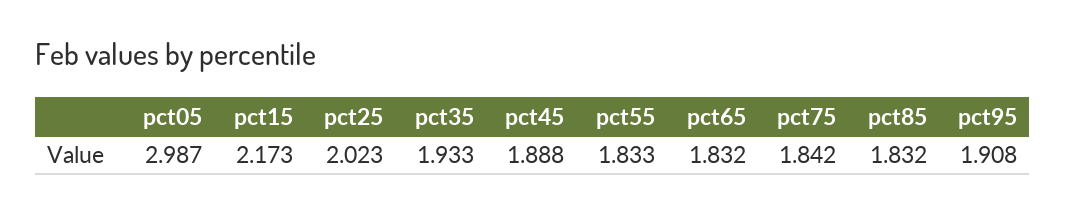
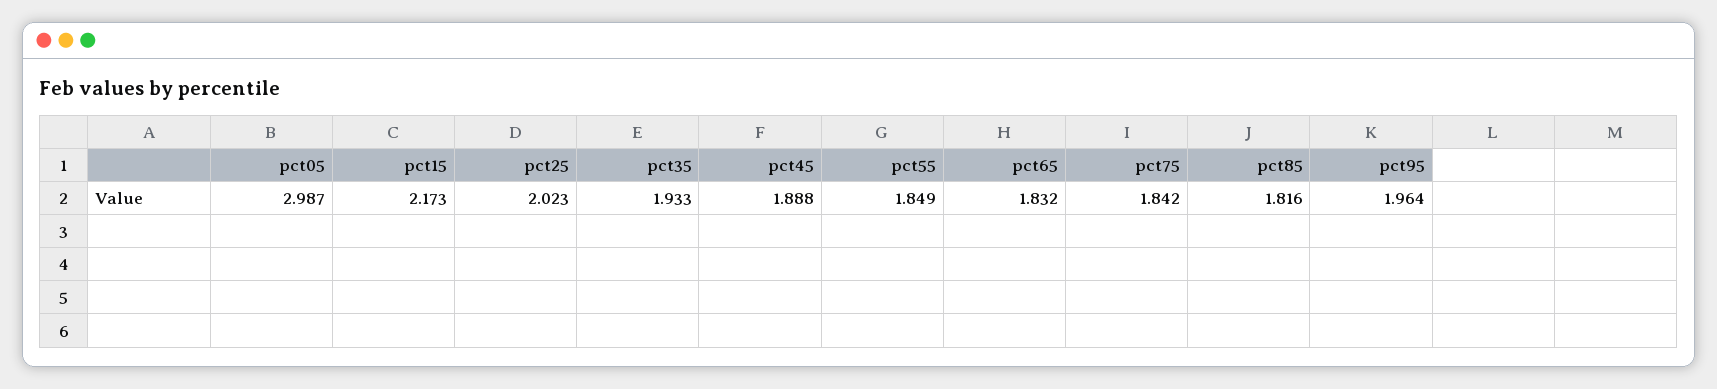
pct55: 1.833 -> 1.849
pct85: 1.832 -> 1.816
pct95: 1.908 -> 1.964

